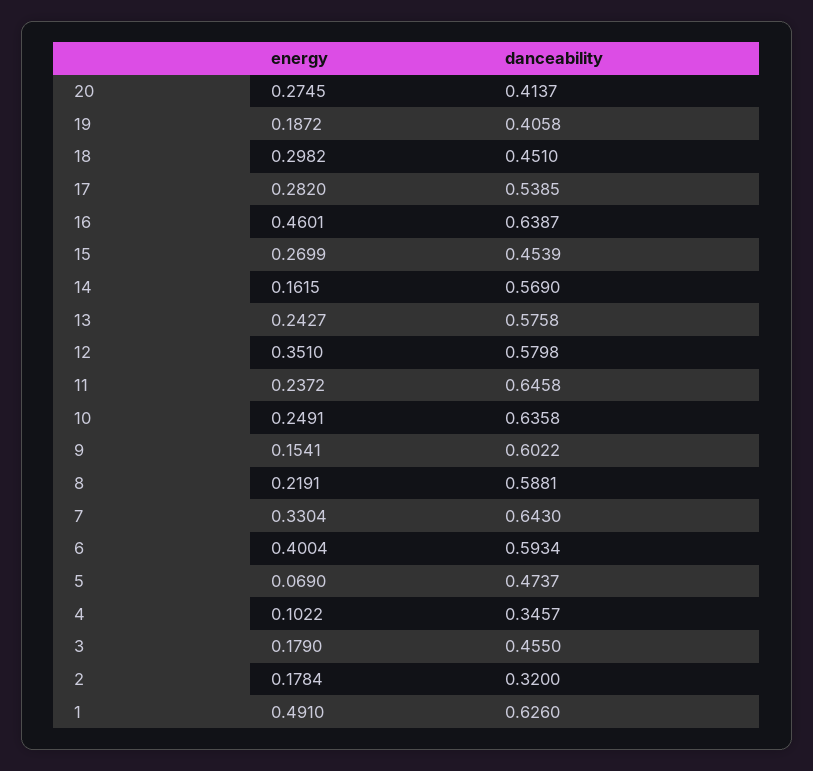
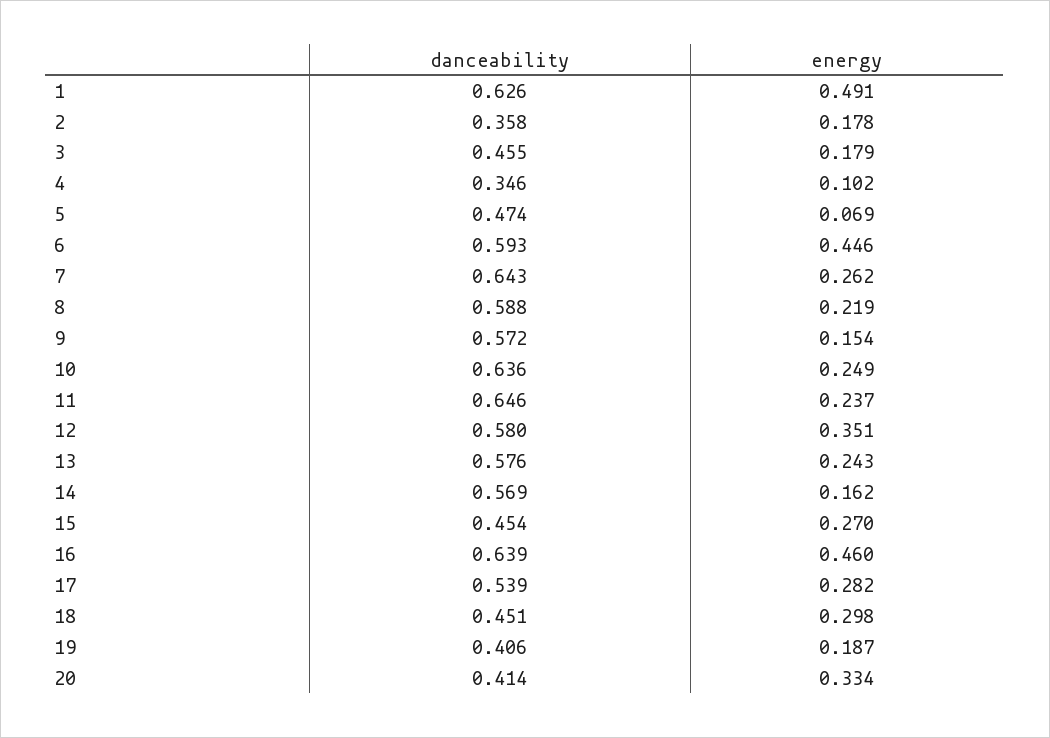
energy, 20: 0.2745 -> 0.334
danceability, 9: 0.6022 -> 0.572
energy, 7: 0.3304 -> 0.262
energy, 6: 0.4004 -> 0.446
danceability, 2: 0.32 -> 0.358

